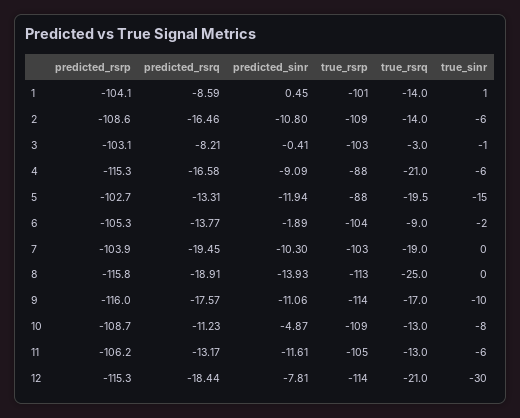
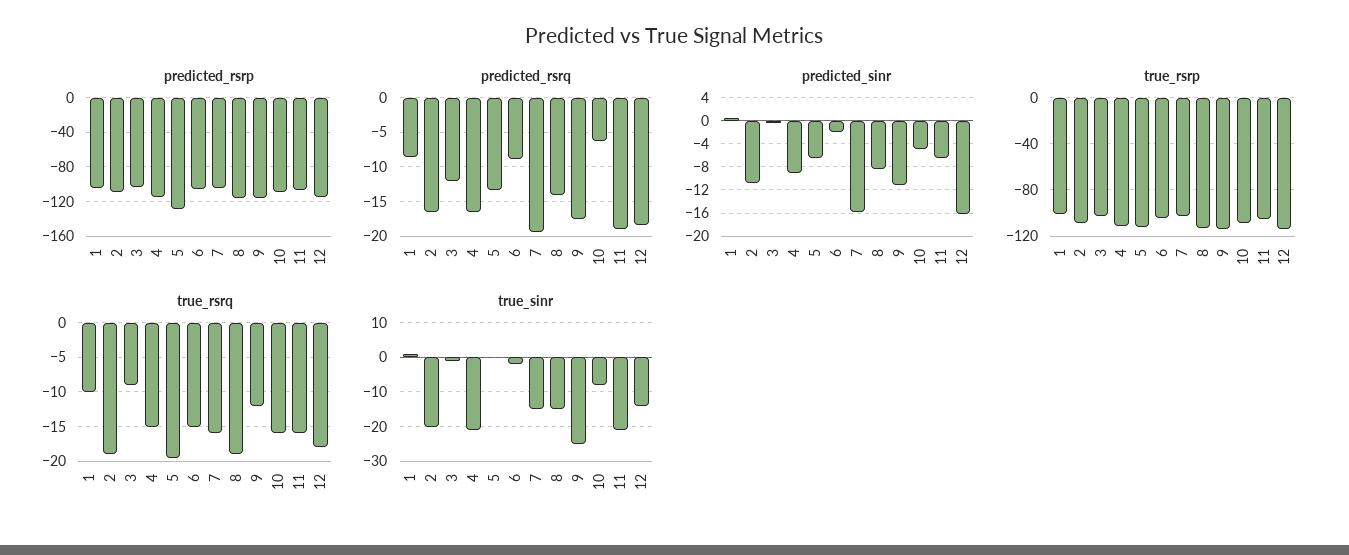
true_rsrq, 1: -14 -> -10
true_rsrq, 2: -14 -> -19
true_sinr, 2: -6 -> -20
predicted_rsrq, 3: -8.21 -> -12
true_rsrq, 3: -3 -> -9
true_rsrp, 4: -88 -> -110
true_rsrq, 4: -21 -> -15
true_sinr, 4: -6 -> -20
predicted_rsrp, 5: -102.7 -> -130
predicted_sinr, 5: -11.94 -> -6
true_rsrp, 5: -88 -> -110
true_sinr, 5: -15 -> 0
predicted_rsrq, 6: -13.77 -> -9
true_rsrq, 6: -9 -> -15
predicted_sinr, 7: -10.3 -> -16
true_rsrq, 7: -19 -> -16
true_sinr, 7: 0 -> -15
predicted_rsrq, 8: -18.91 -> -14
predicted_sinr, 8: -13.93 -> -8
true_rsrq, 8: -25 -> -19
true_sinr, 8: 0 -> -15
true_rsrq, 9: -17 -> -12
true_sinr, 9: -10 -> -25
predicted_rsrq, 10: -11.23 -> -6
true_rsrq, 10: -13 -> -16
predicted_rsrq, 11: -13.17 -> -19
predicted_sinr, 11: -11.61 -> -6
true_rsrq, 11: -13 -> -16
true_sinr, 11: -6 -> -20
predicted_sinr, 12: -7.81 -> -16
true_rsrq, 12: -21 -> -18
true_sinr, 12: -30 -> -15

